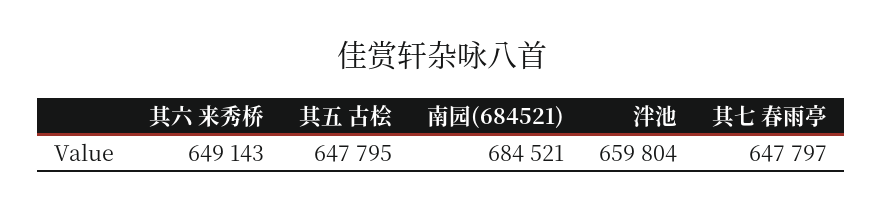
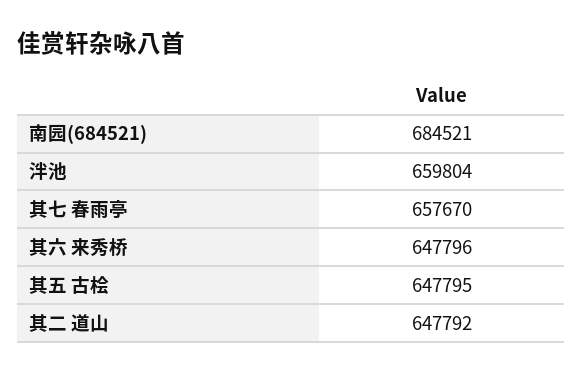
其六 来秀桥: 649143 -> 647796
其七 春雨亭: 647797 -> 657670
其二 道山: none -> 647792

